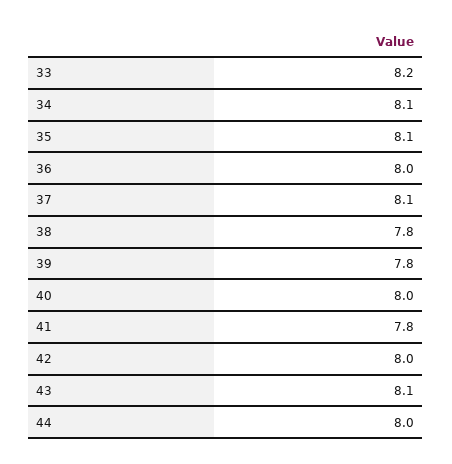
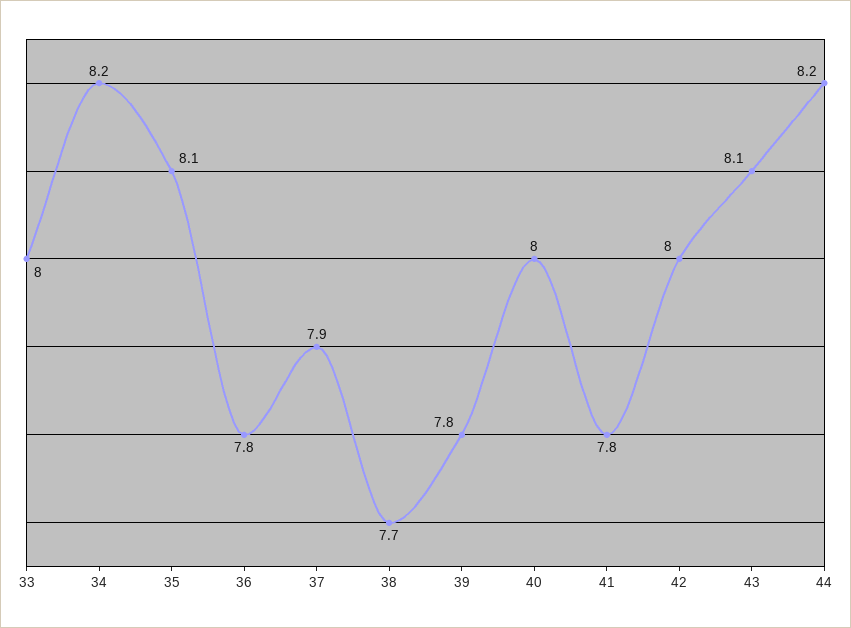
33: 8.2 -> 8
34: 8.1 -> 8.2
36: 8 -> 7.8
37: 8.1 -> 7.9
38: 7.8 -> 7.7
44: 8 -> 8.2

